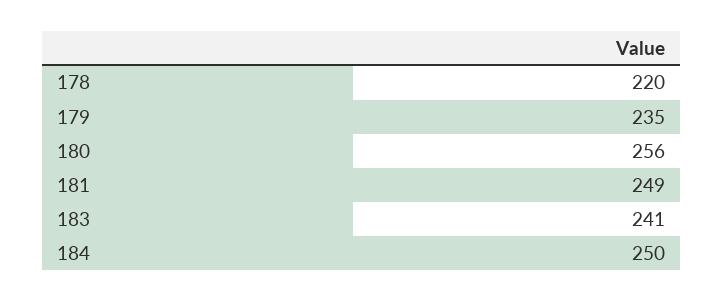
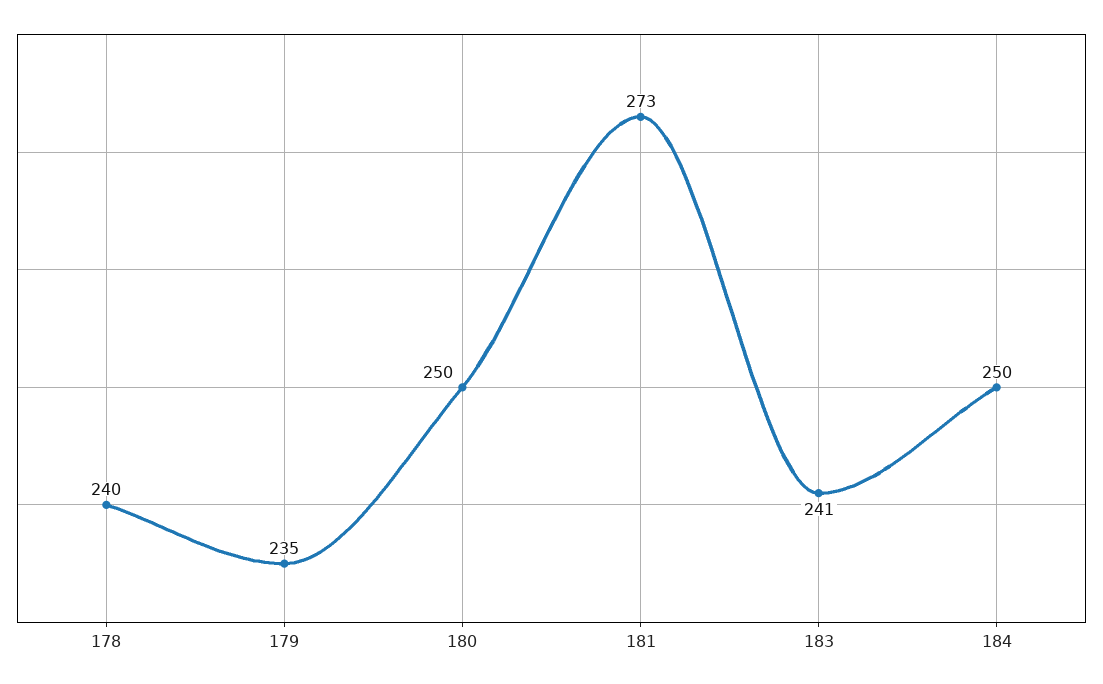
178: 220 -> 240
180: 256 -> 250
181: 249 -> 273

